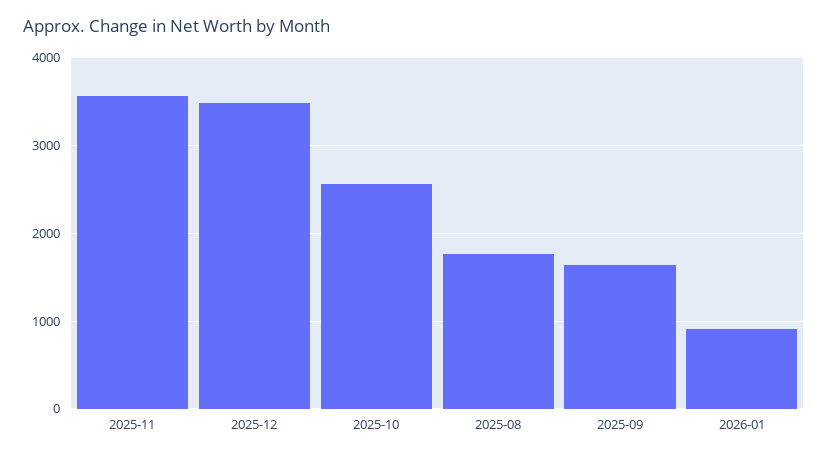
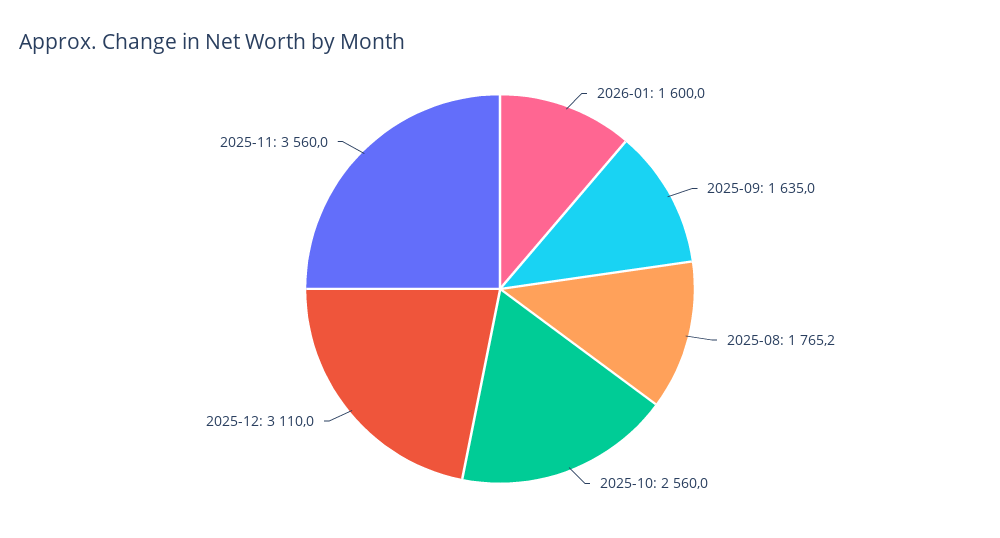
2025-12: 3500 -> 3110
2026-01: 900 -> 1600

